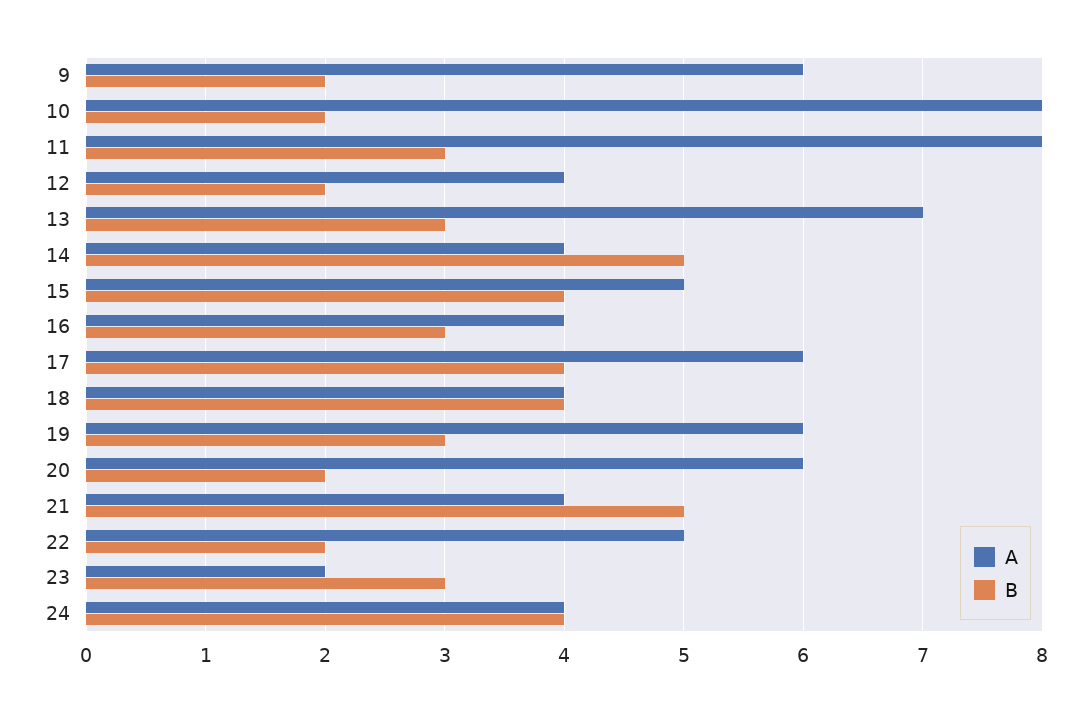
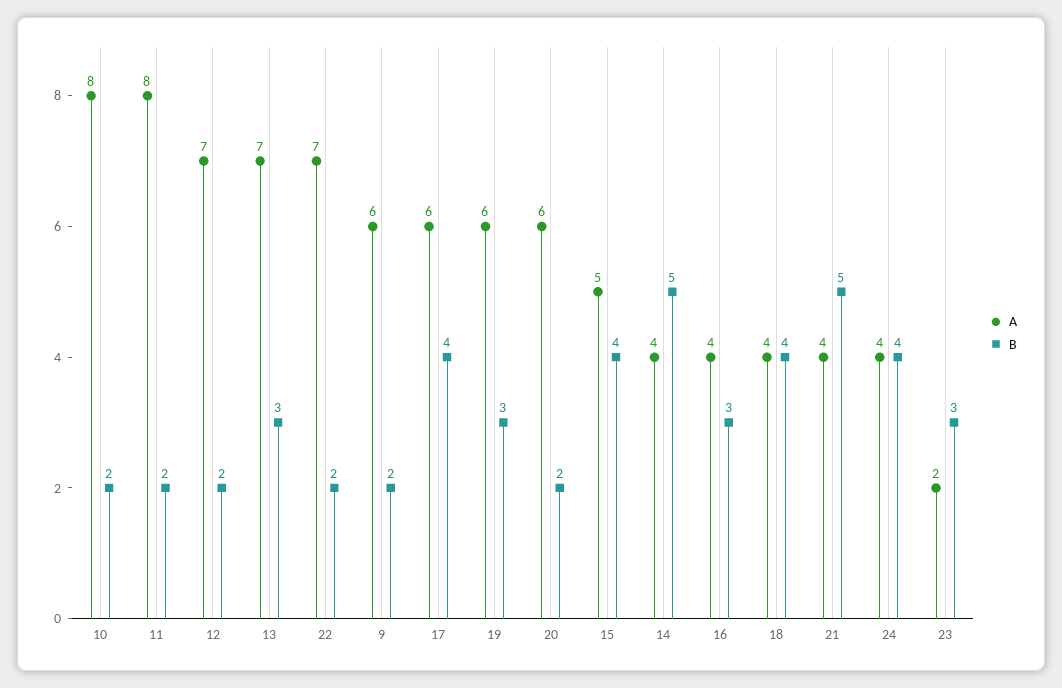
B, 11: 3 -> 2
A, 12: 4 -> 7
A, 22: 5 -> 7

